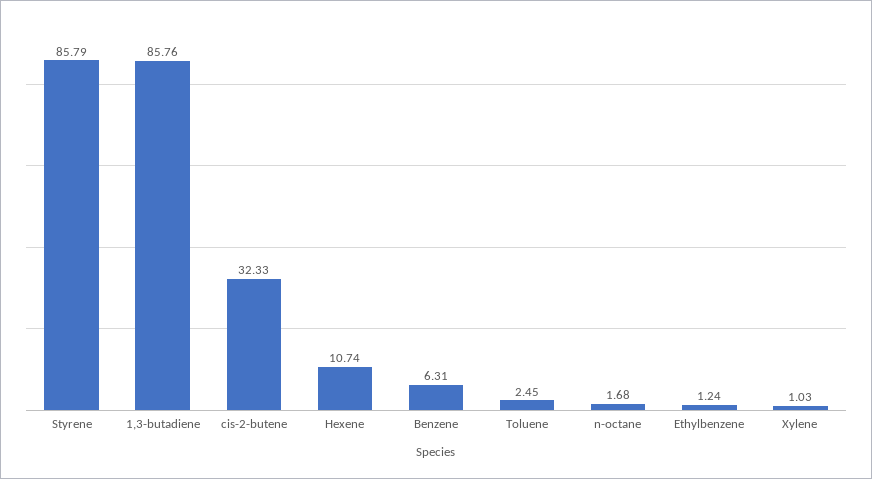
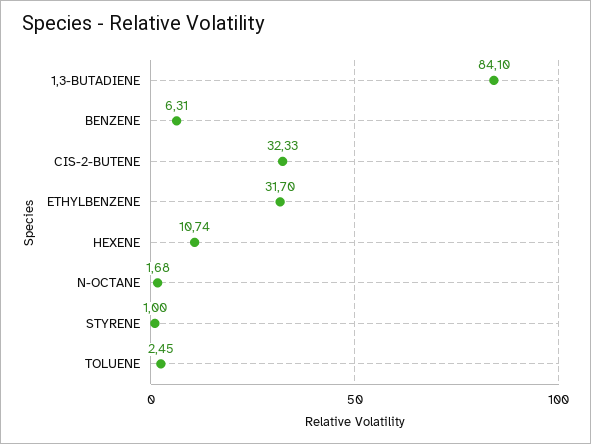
Styrene: 85.79 -> 1
1,3-butadiene: 85.76 -> 84.1
Ethylbenzene: 1.24 -> 31.7
Xylene: 1.03 -> none

